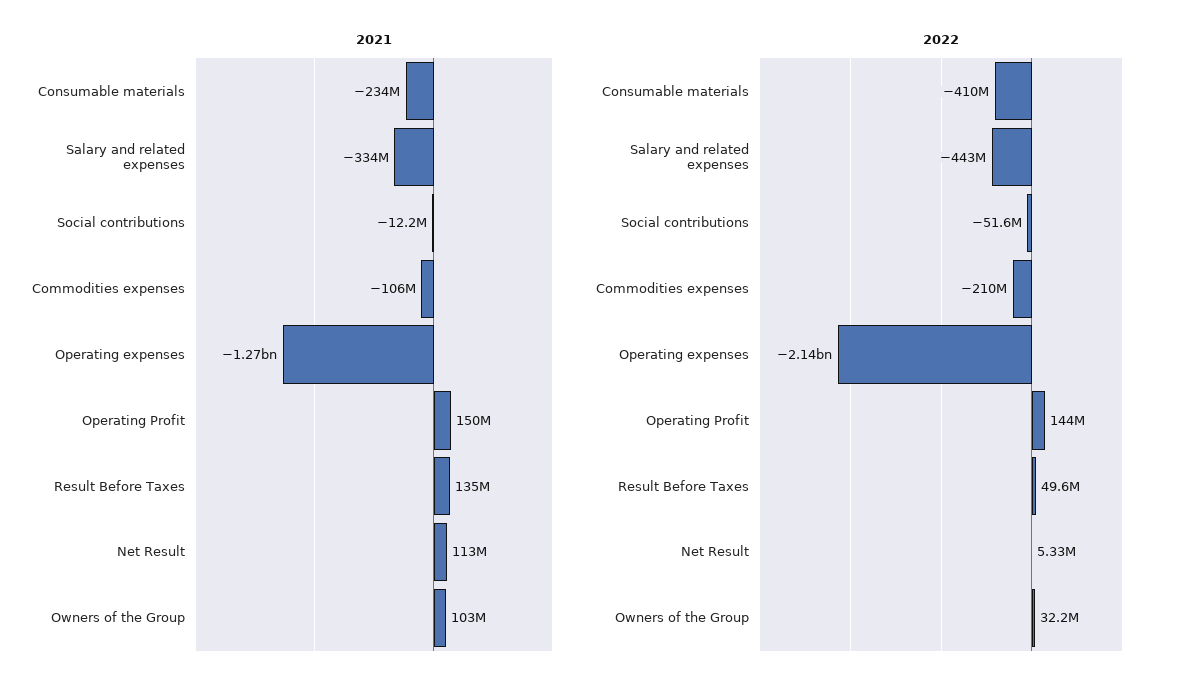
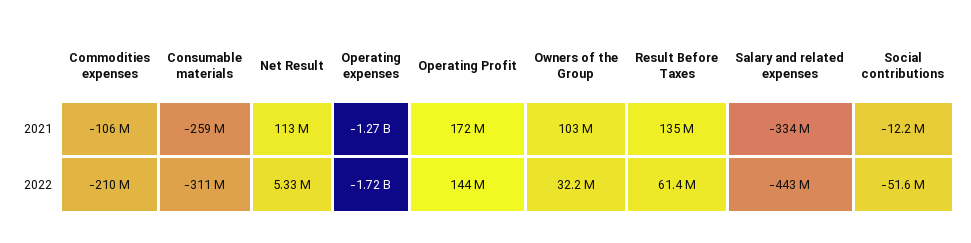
2021, Consumable materials: -234000000 -> -259000000
2021, Operating Profit: 150000000 -> 172000000
2022, Consumable materials: -410000000 -> -311000000
2022, Operating expenses: -2140000000 -> -1720000000
2022, Result Before Taxes: 49600000 -> 61400000

